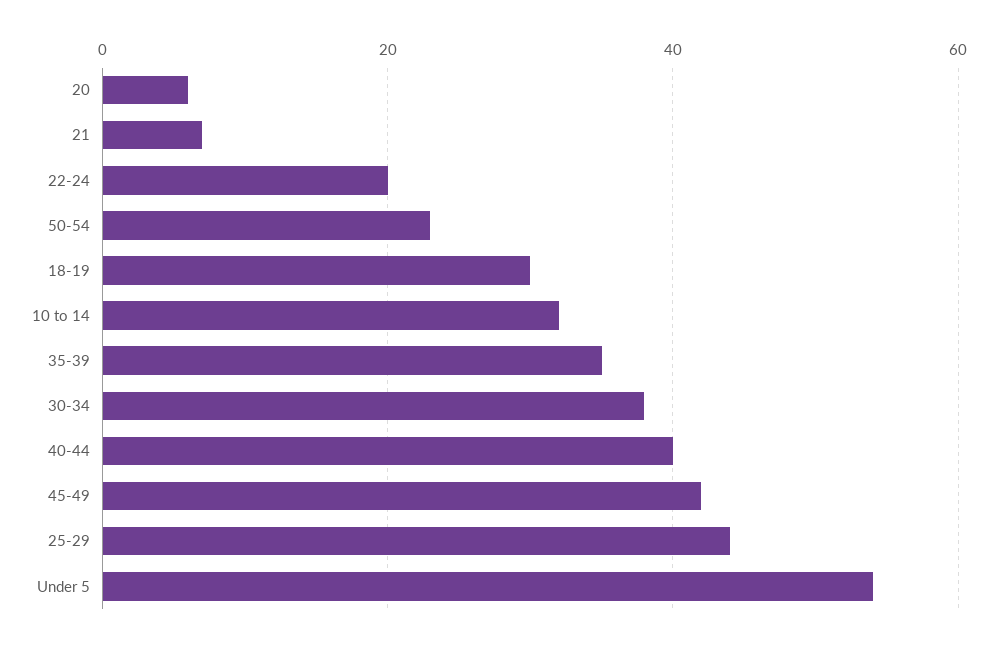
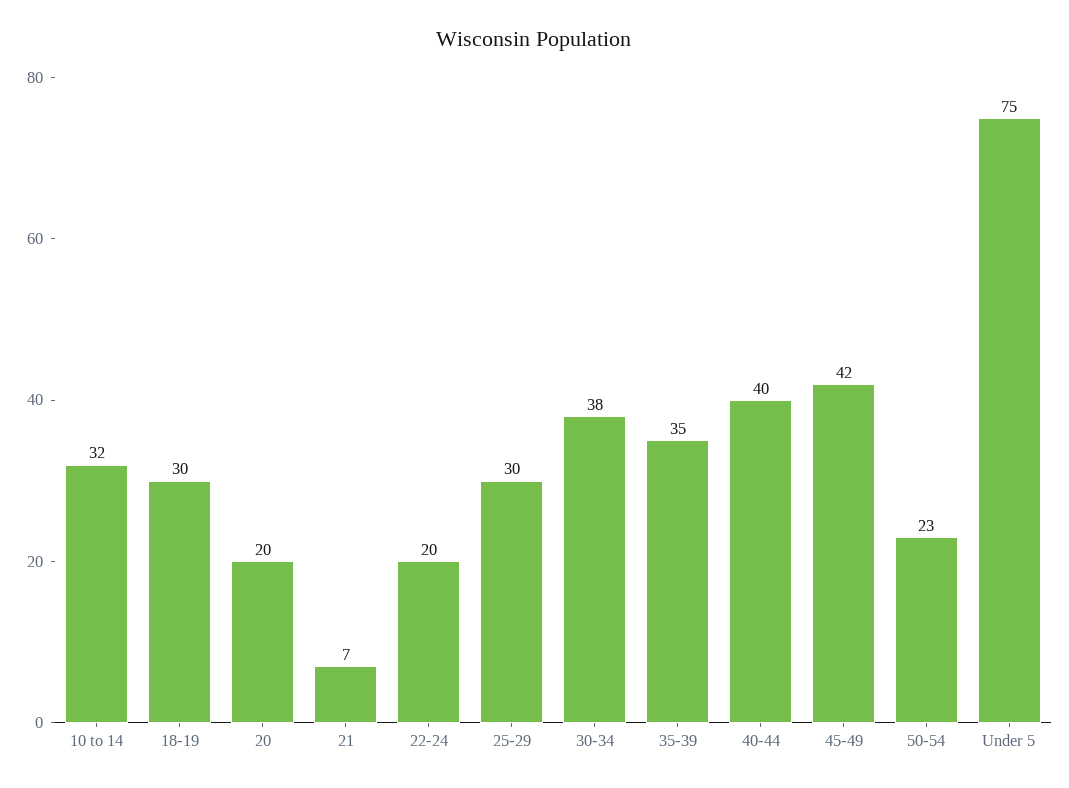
20: 5 -> 20
25-29: 45 -> 30
Under 5: 55 -> 75

